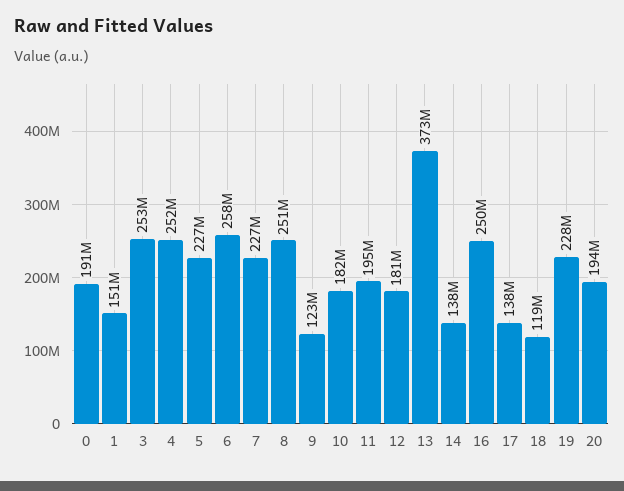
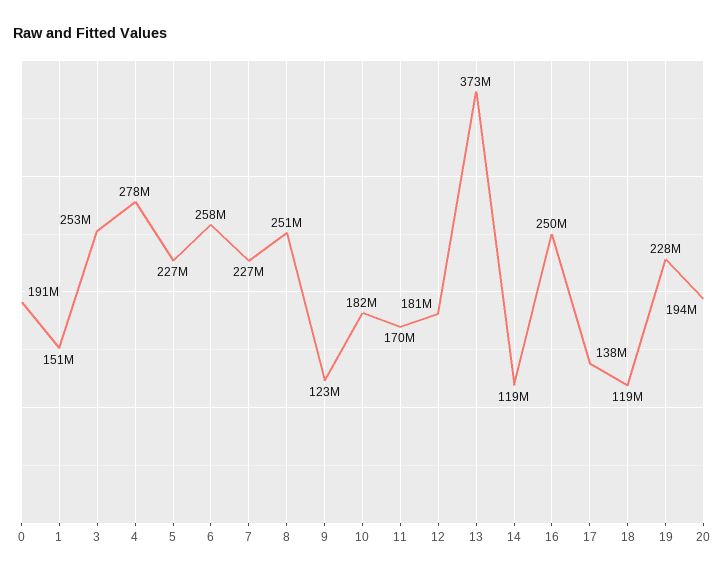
4: 252000000 -> 278000000
11: 195000000 -> 170000000
14: 138000000 -> 119000000

